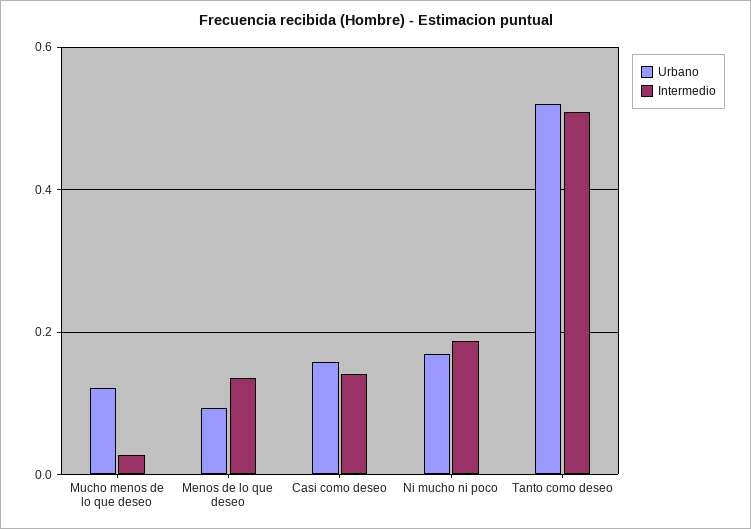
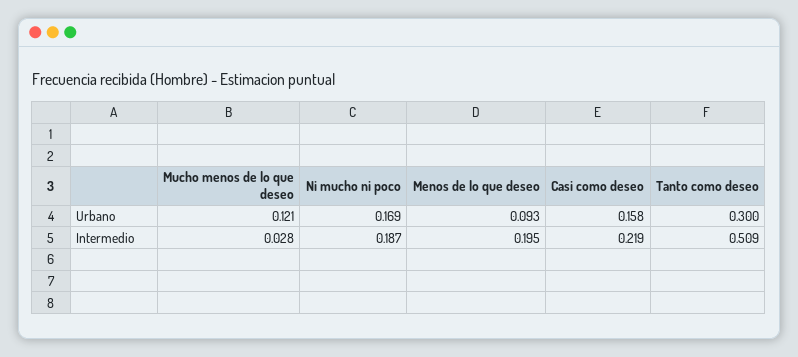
Intermedio, Menos de lo que deseo: 0.14 -> 0.195
Intermedio, Casi como deseo: 0.14 -> 0.219
Urbano, Tanto como deseo: 0.52 -> 0.3

